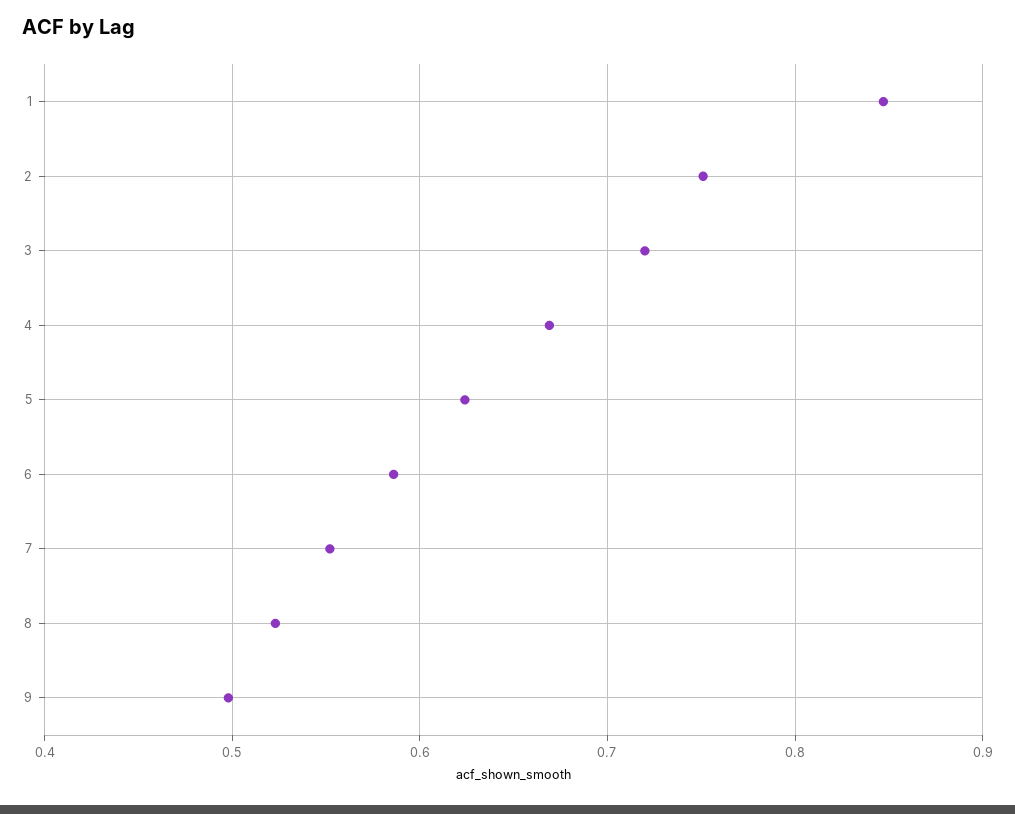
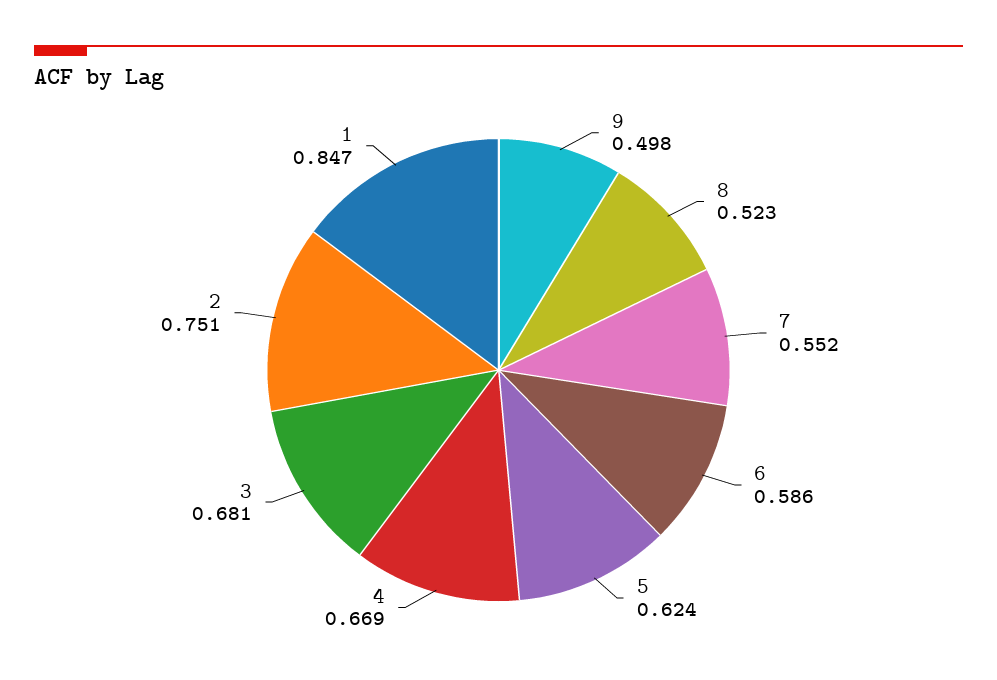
3: 0.72 -> 0.681

